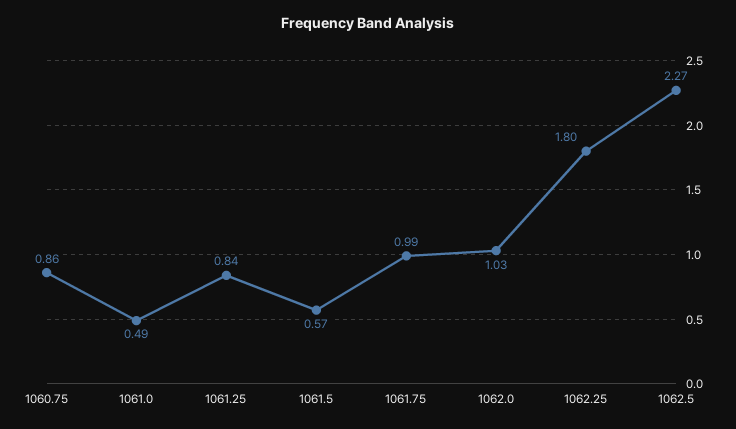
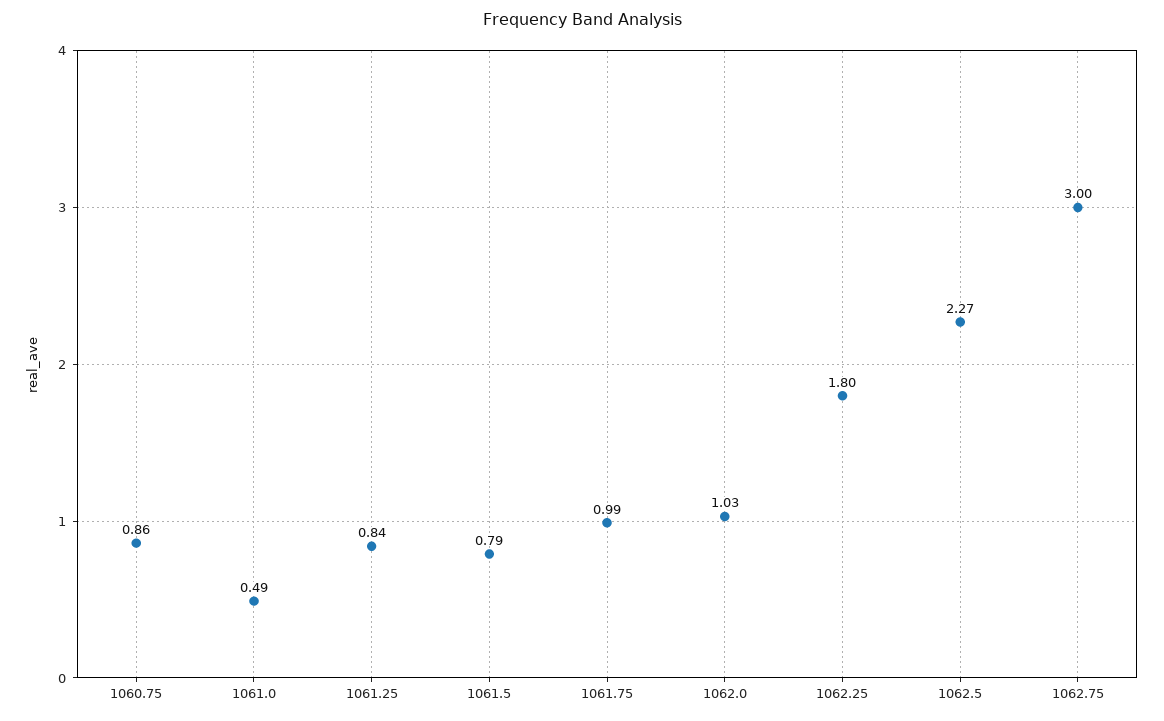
1061.5: 0.57 -> 0.79
1062.75: none -> 3

